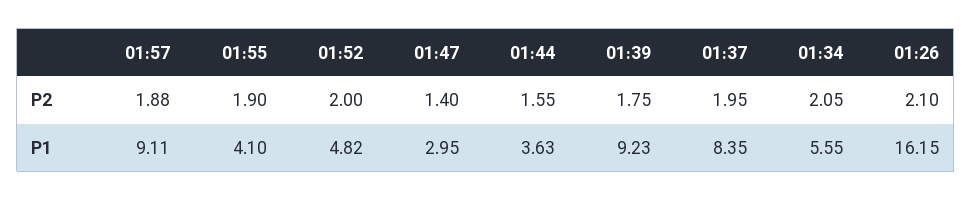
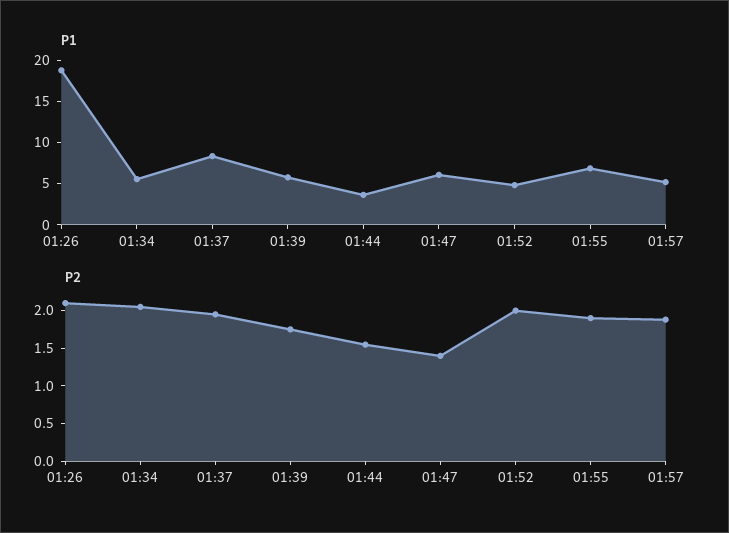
P1, 01:57: 9.11 -> 5
P1, 01:55: 4.1 -> 7
P1, 01:47: 2.95 -> 6
P1, 01:39: 9.23 -> 6
P1, 01:26: 16.15 -> 19

